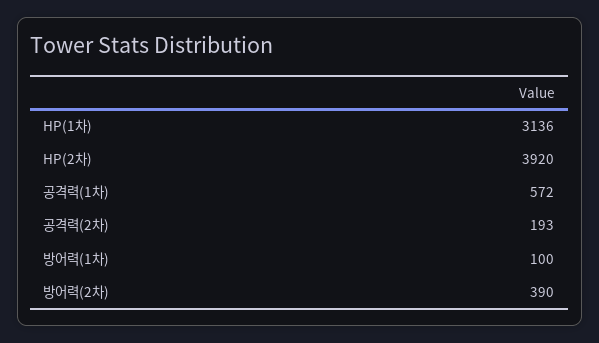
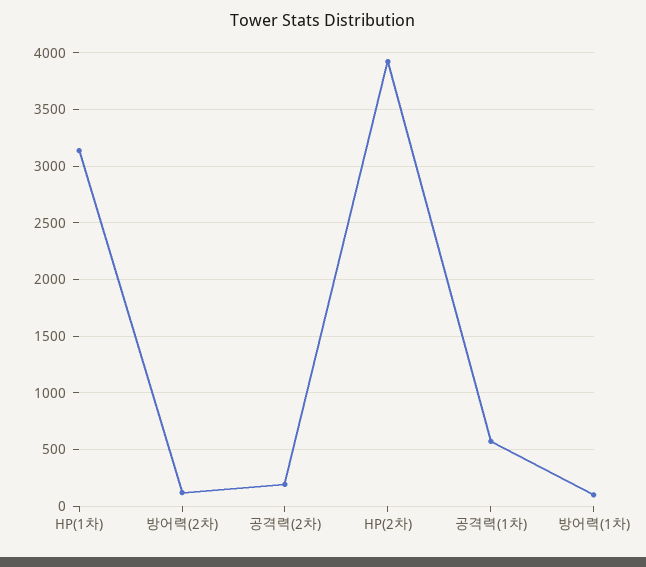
방어력(2차): 390 -> 100

